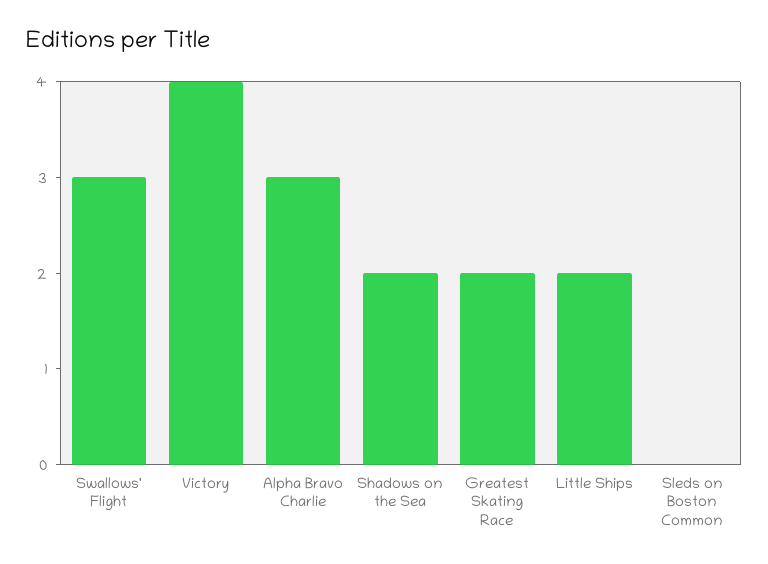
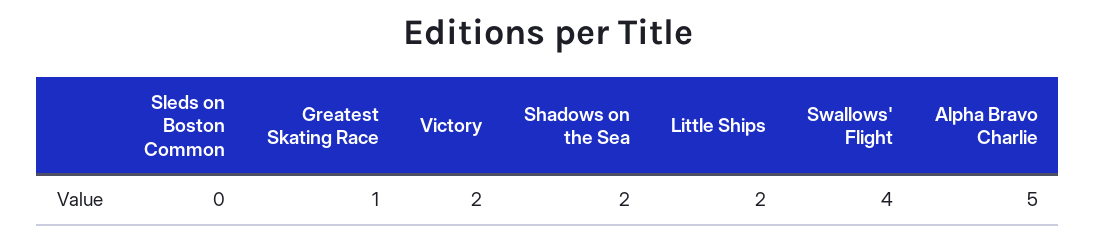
Swallows' Flight: 3 -> 4
Victory: 4 -> 2
Alpha Bravo Charlie: 3 -> 5
Greatest Skating Race: 2 -> 1

